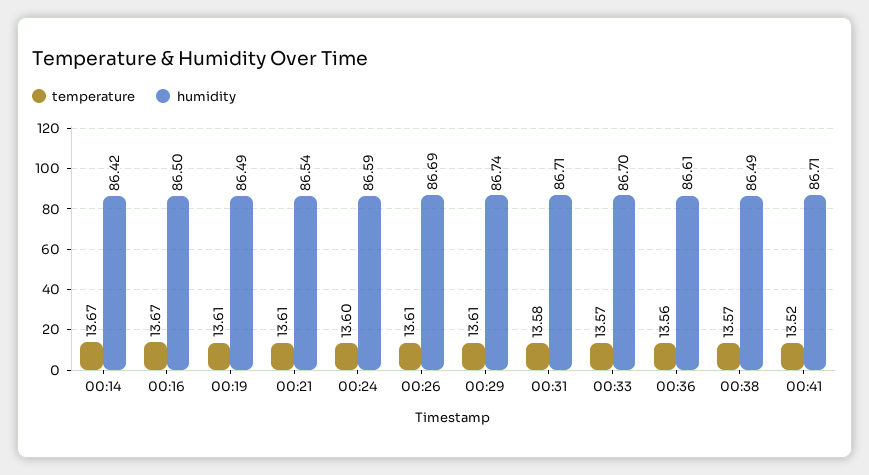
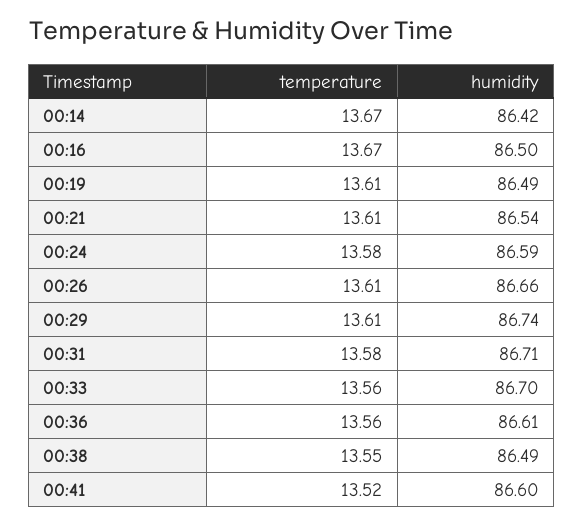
temperature, 00:24: 13.6 -> 13.58
humidity, 00:26: 86.69 -> 86.66
temperature, 00:33: 13.57 -> 13.56
temperature, 00:38: 13.57 -> 13.55
humidity, 00:41: 86.71 -> 86.6

